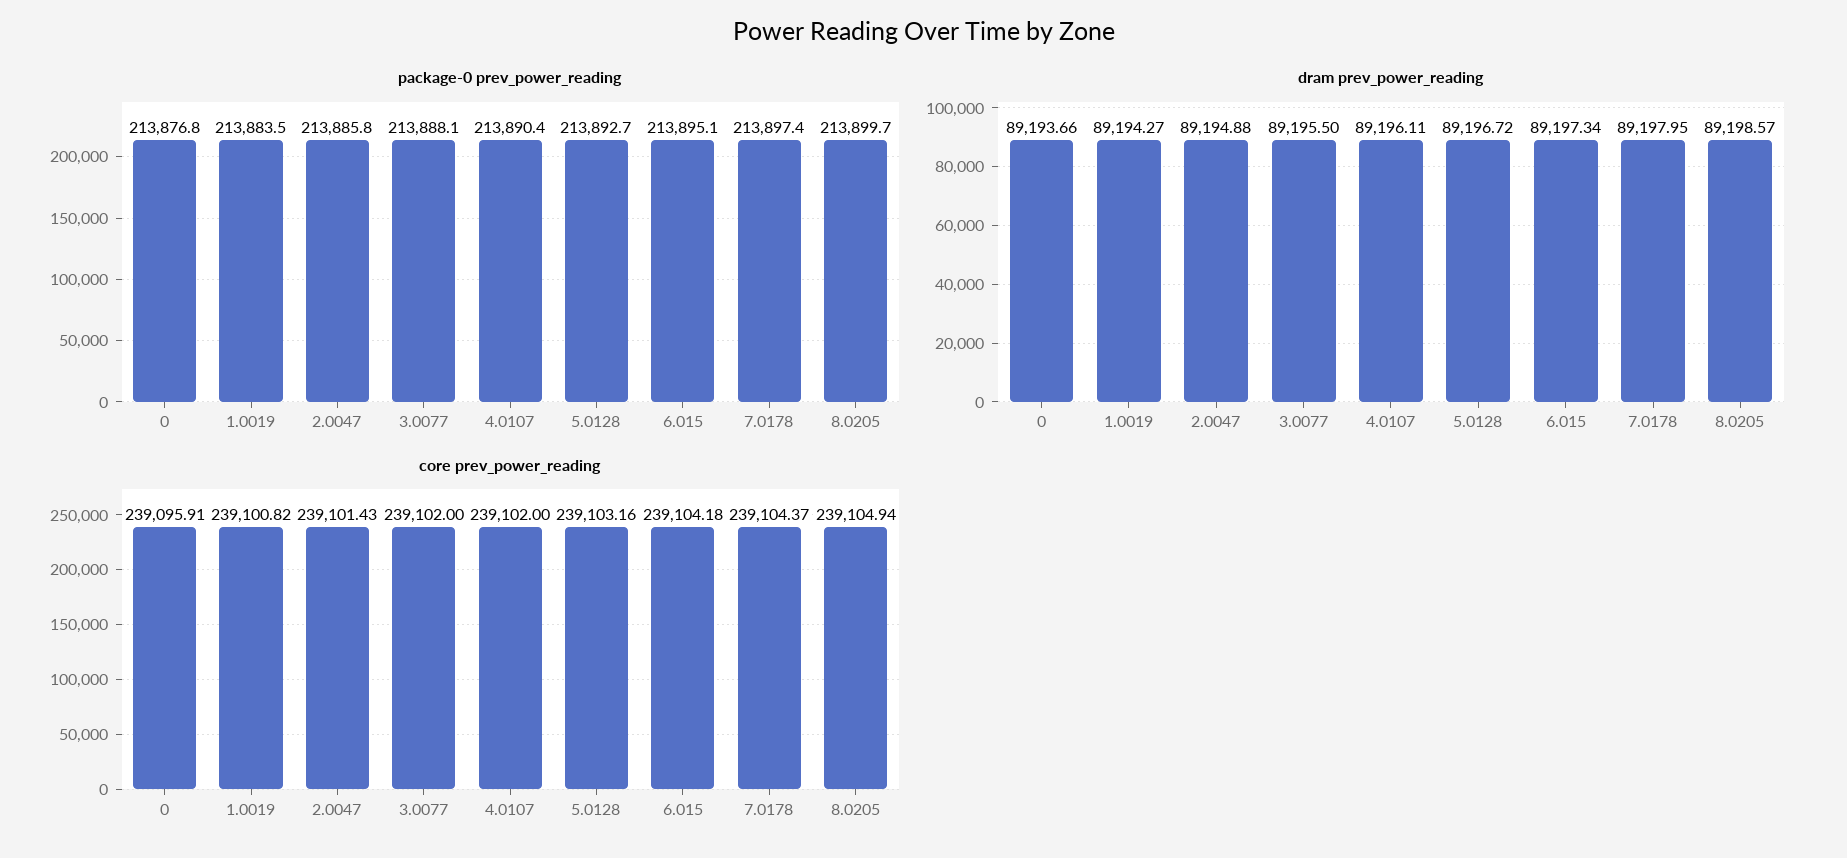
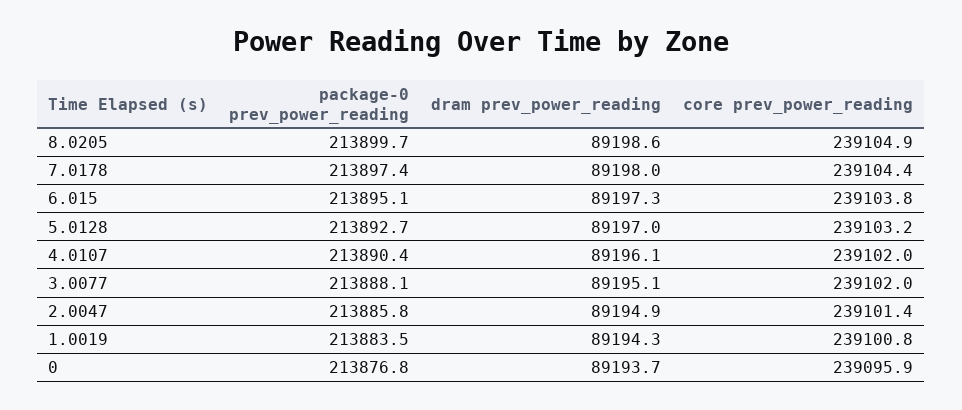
dram prev_power_reading, 3.0077: 89195.5 -> 89195.1
dram prev_power_reading, 5.0128: 89196.72 -> 89197
core prev_power_reading, 6.015: 239104.18 -> 239103.8

